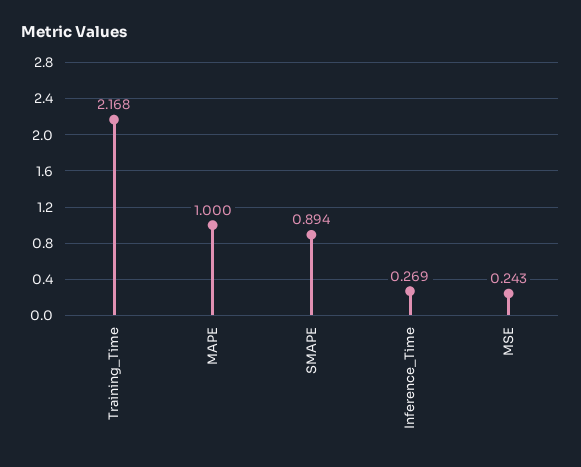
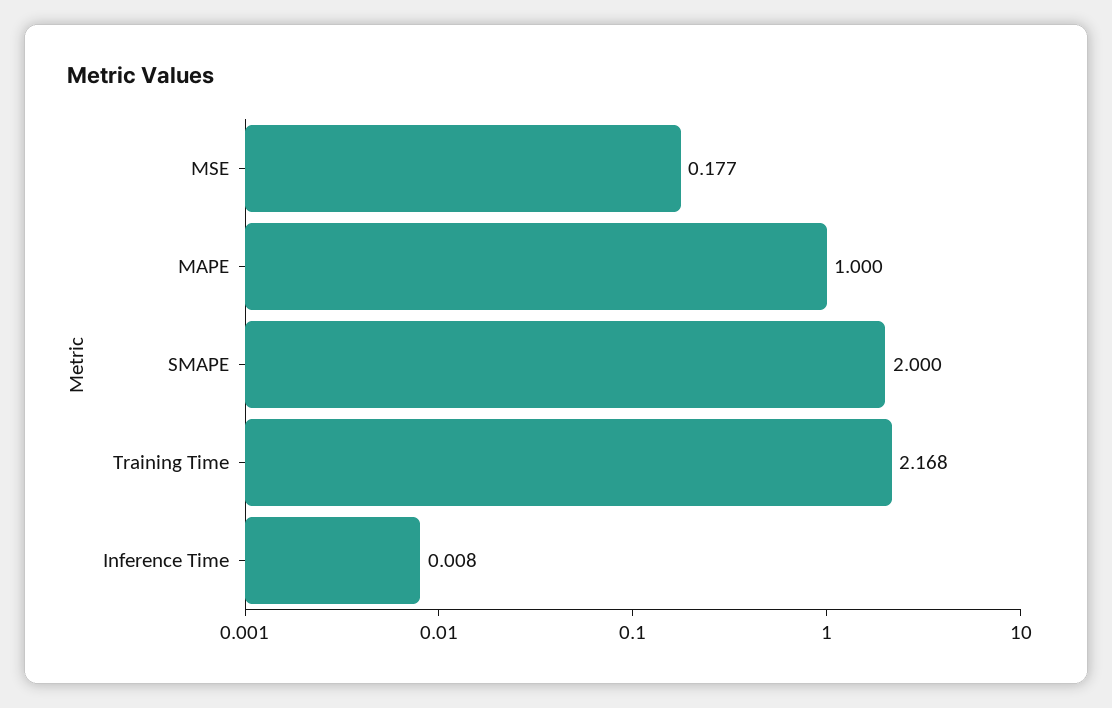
SMAPE: 0.894 -> 2
Inference_Time: 0.269 -> 0.008
MSE: 0.243 -> 0.177

